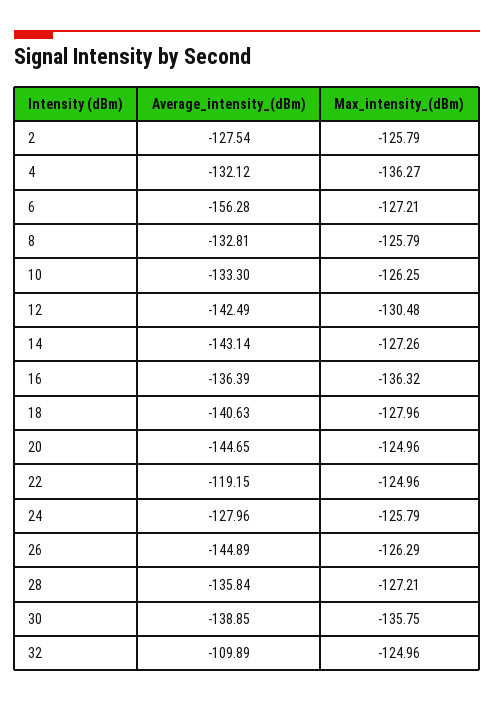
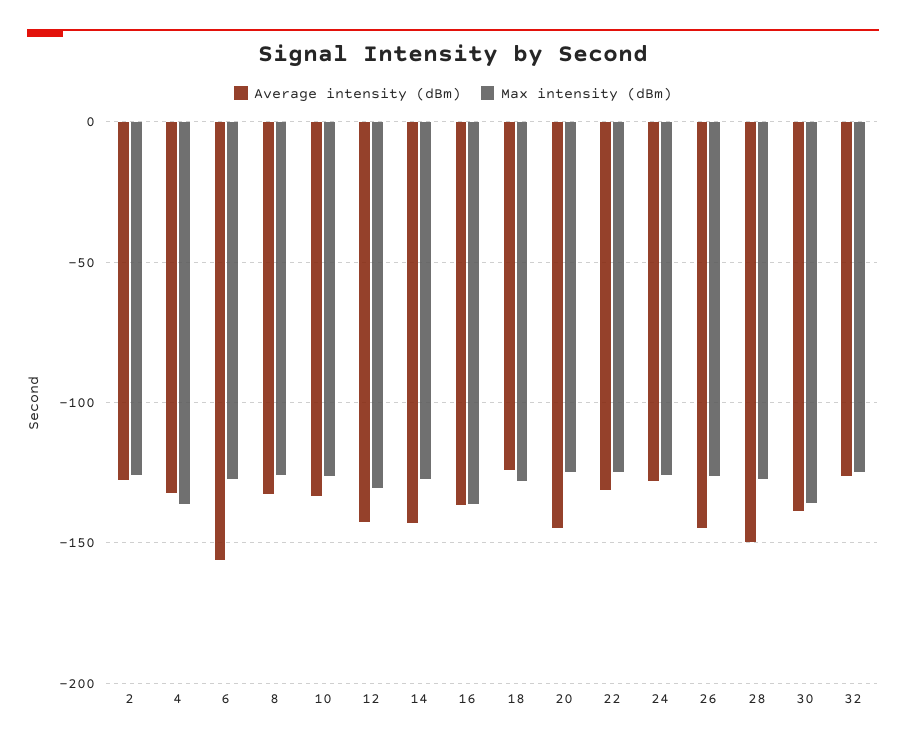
Average_intensity_(dBm), 18: -140.63 -> -125
Average_intensity_(dBm), 22: -119.15 -> -130
Average_intensity_(dBm), 28: -135.84 -> -150
Average_intensity_(dBm), 32: -109.89 -> -125

